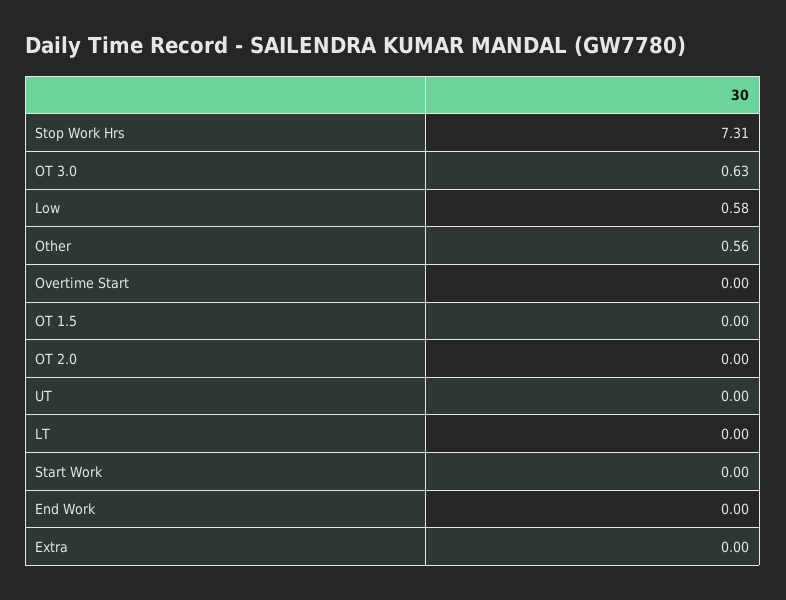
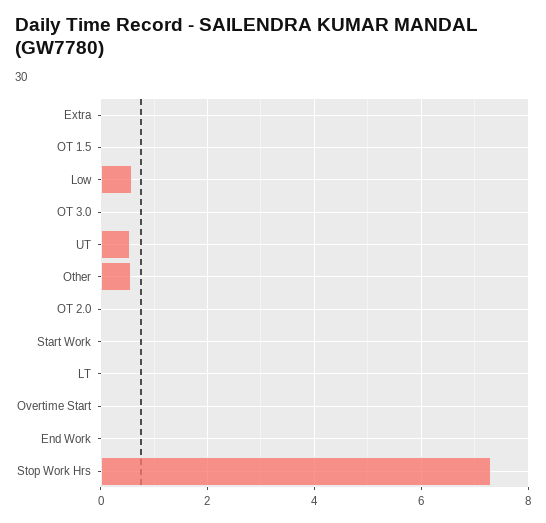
OT 3.0: 0.63 -> 0
UT: 0 -> 0.6

